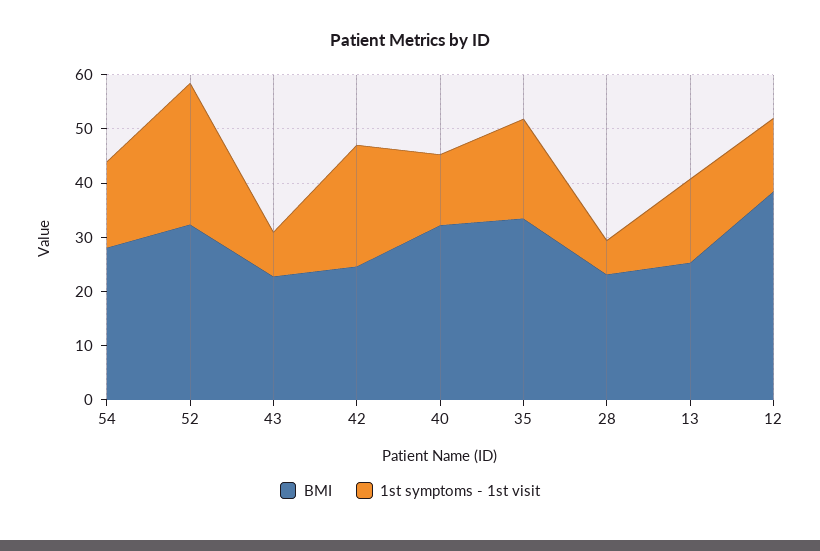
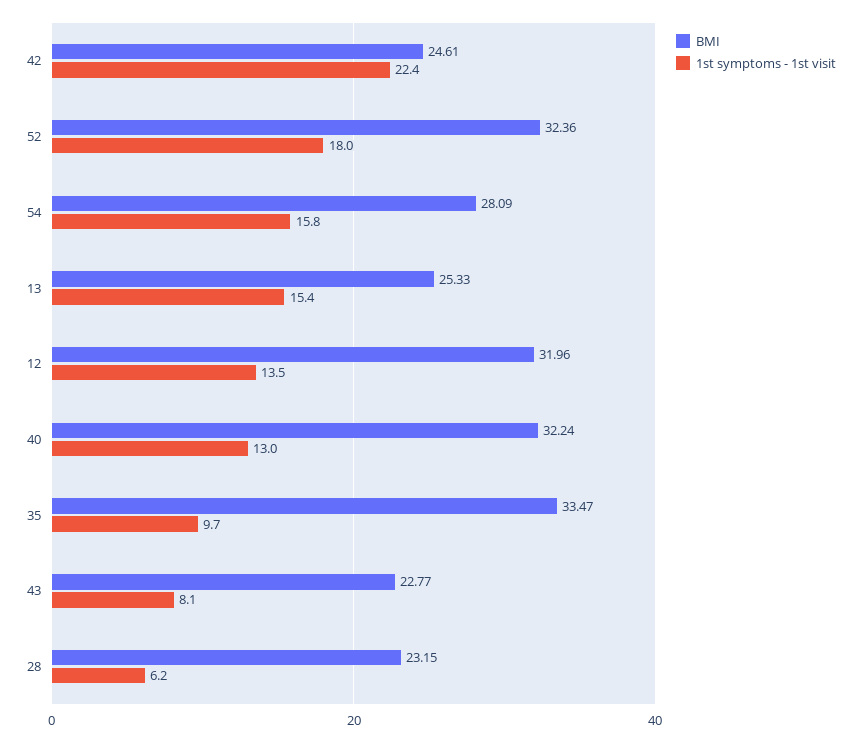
1st symptoms - 1st visit, 52: 26 -> 18
1st symptoms - 1st visit, 35: 18 -> 9.7
BMI, 12: 38 -> 31.96

